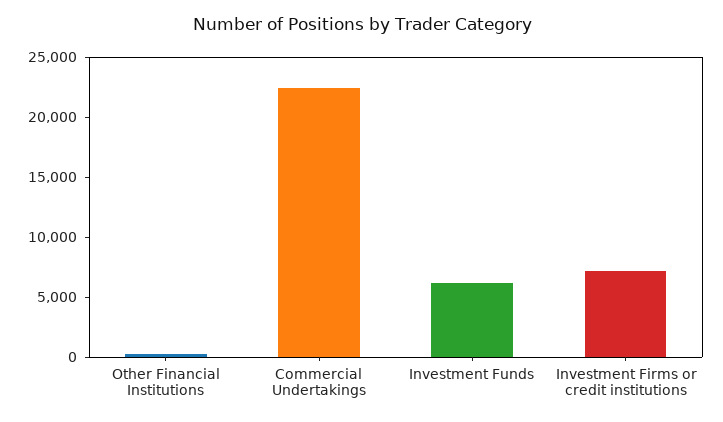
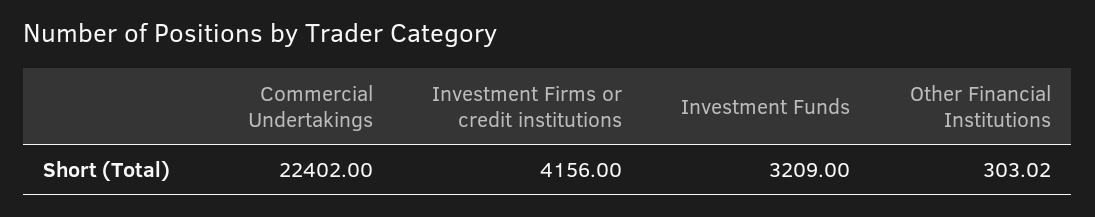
Investment Funds: 6000 -> 3209
Investment Firms or credit institutions: 7000 -> 4156

